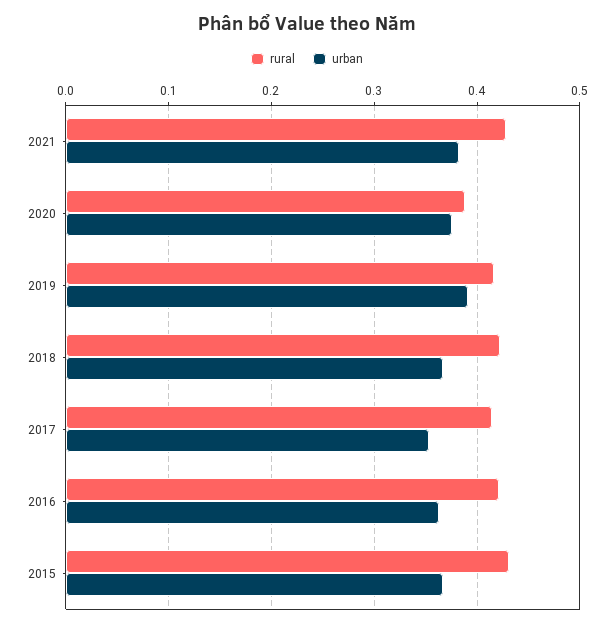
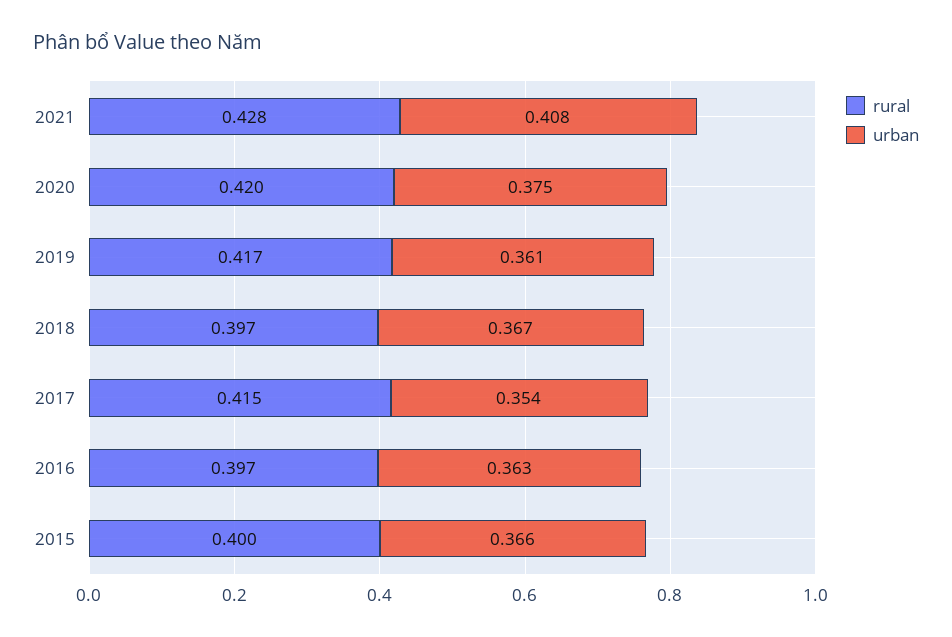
urban, 2021: 0.38 -> 0.408
rural, 2020: 0.39 -> 0.42
urban, 2019: 0.39 -> 0.361
rural, 2018: 0.42 -> 0.397
rural, 2016: 0.42 -> 0.397
rural, 2015: 0.43 -> 0.4

